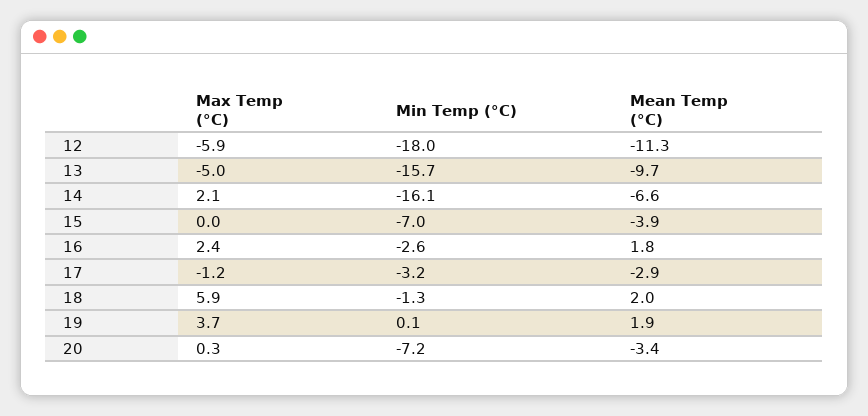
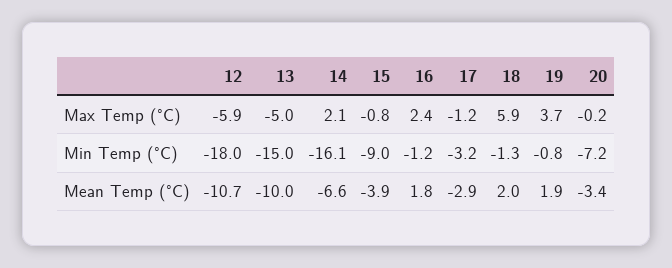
Mean Temp (°C), 12: -11.3 -> -10.7
Min Temp (°C), 13: -15.7 -> -15
Mean Temp (°C), 13: -9.7 -> -10
Max Temp (°C), 15: 0 -> -0.8
Min Temp (°C), 15: -7 -> -9
Min Temp (°C), 16: -2.6 -> -1.2
Min Temp (°C), 19: 0.1 -> -0.8
Max Temp (°C), 20: 0.3 -> -0.2

